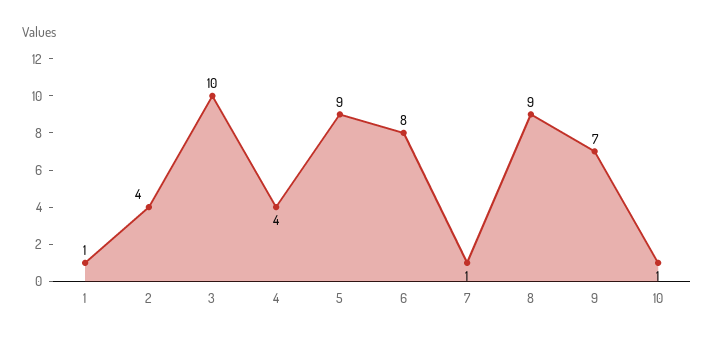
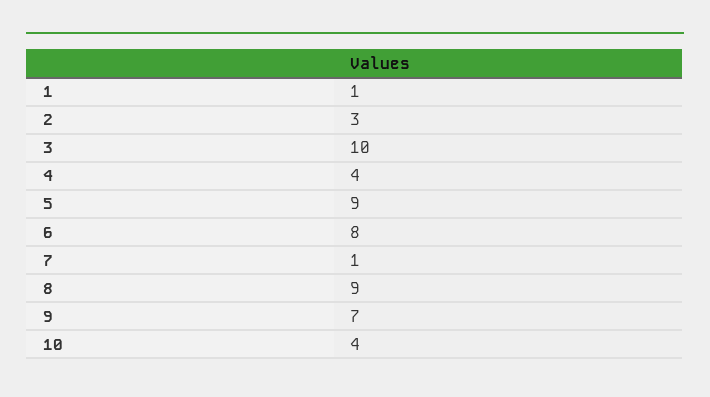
2: 4 -> 3
10: 1 -> 4

